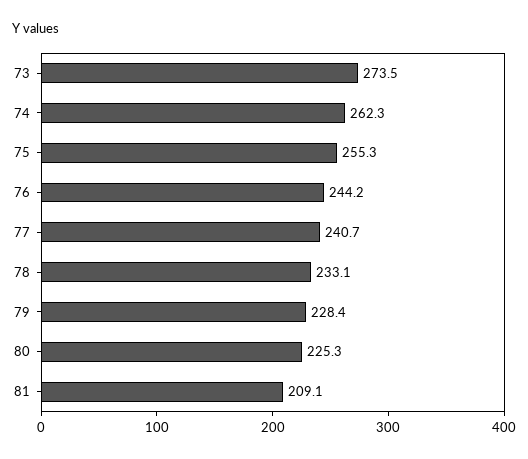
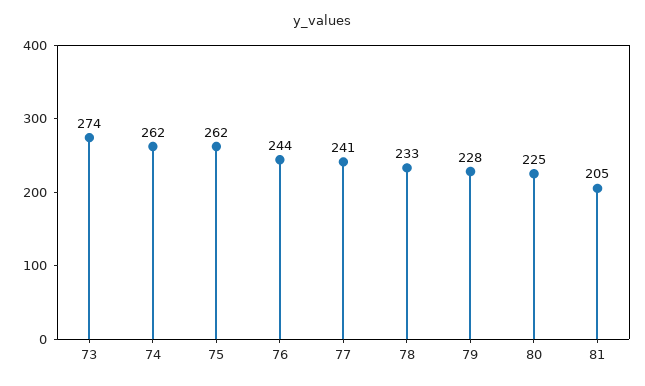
75: 255.3 -> 262
81: 209.1 -> 205

